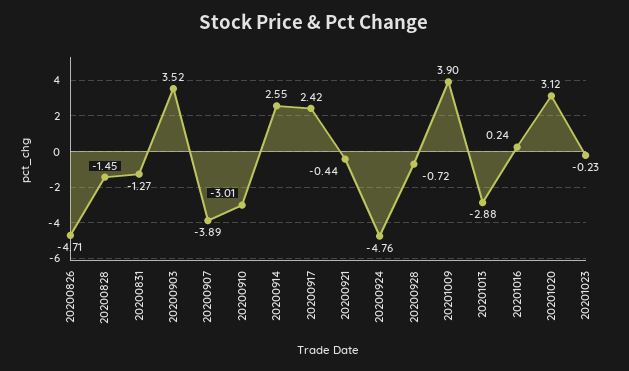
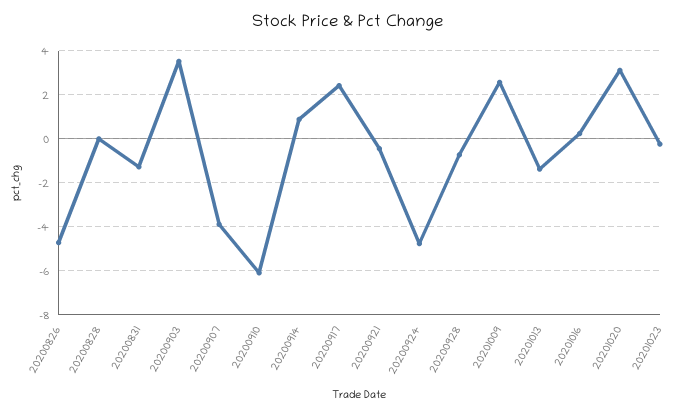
20200828: -1.45 -> 0
20200910: -3.01 -> -6
20200914: 2.55 -> 1
20201009: 3.9 -> 2.5
20201013: -2.88 -> -1.5

